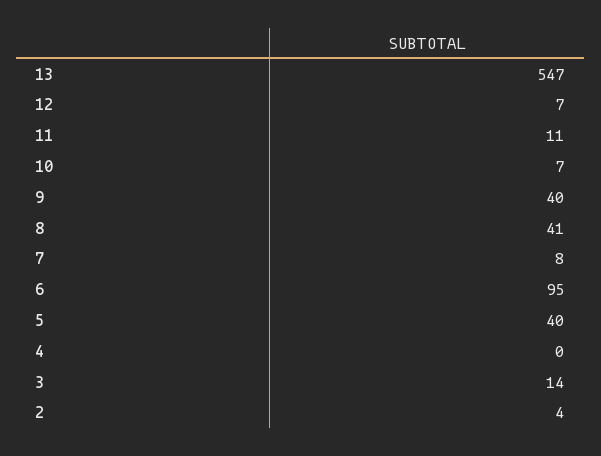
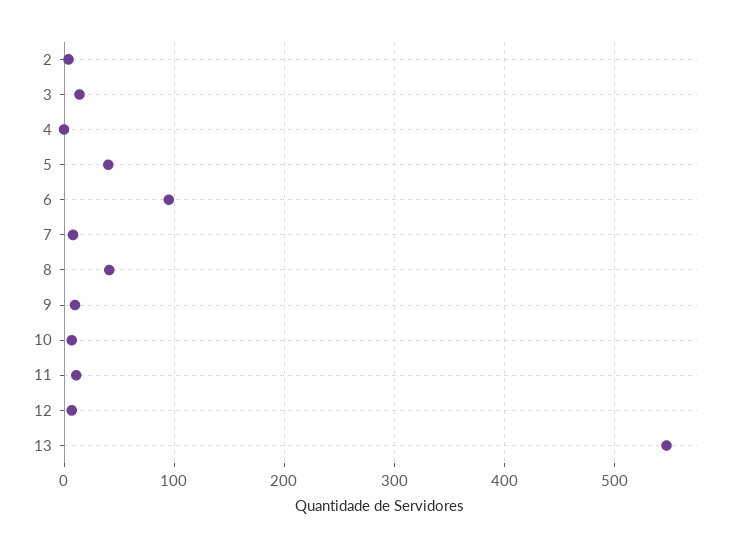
9: 40 -> 10

